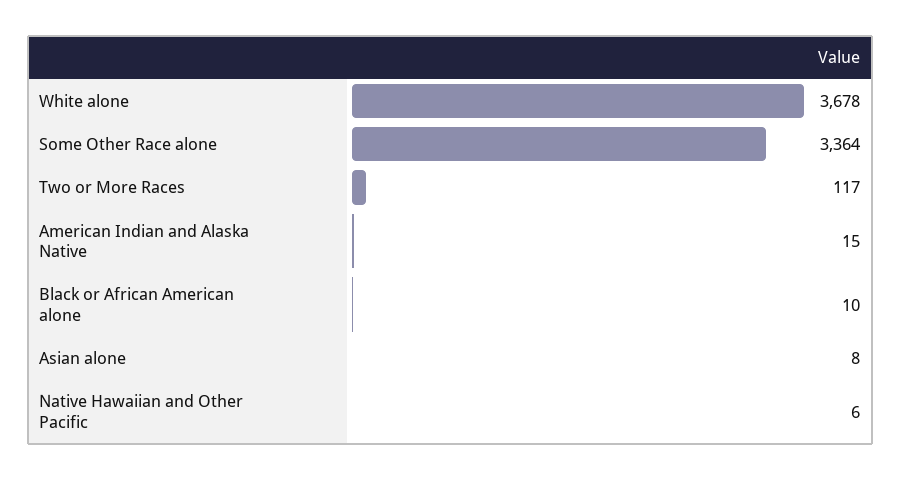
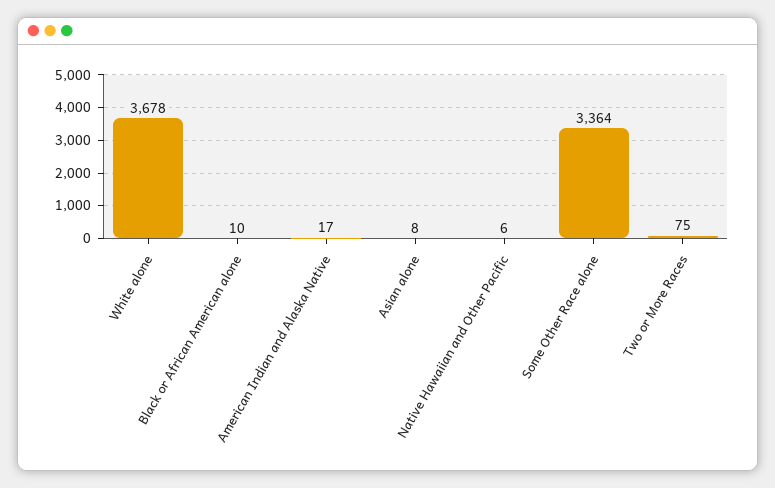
Two or More Races: 117 -> 75
American Indian and Alaska Native: 15 -> 17

